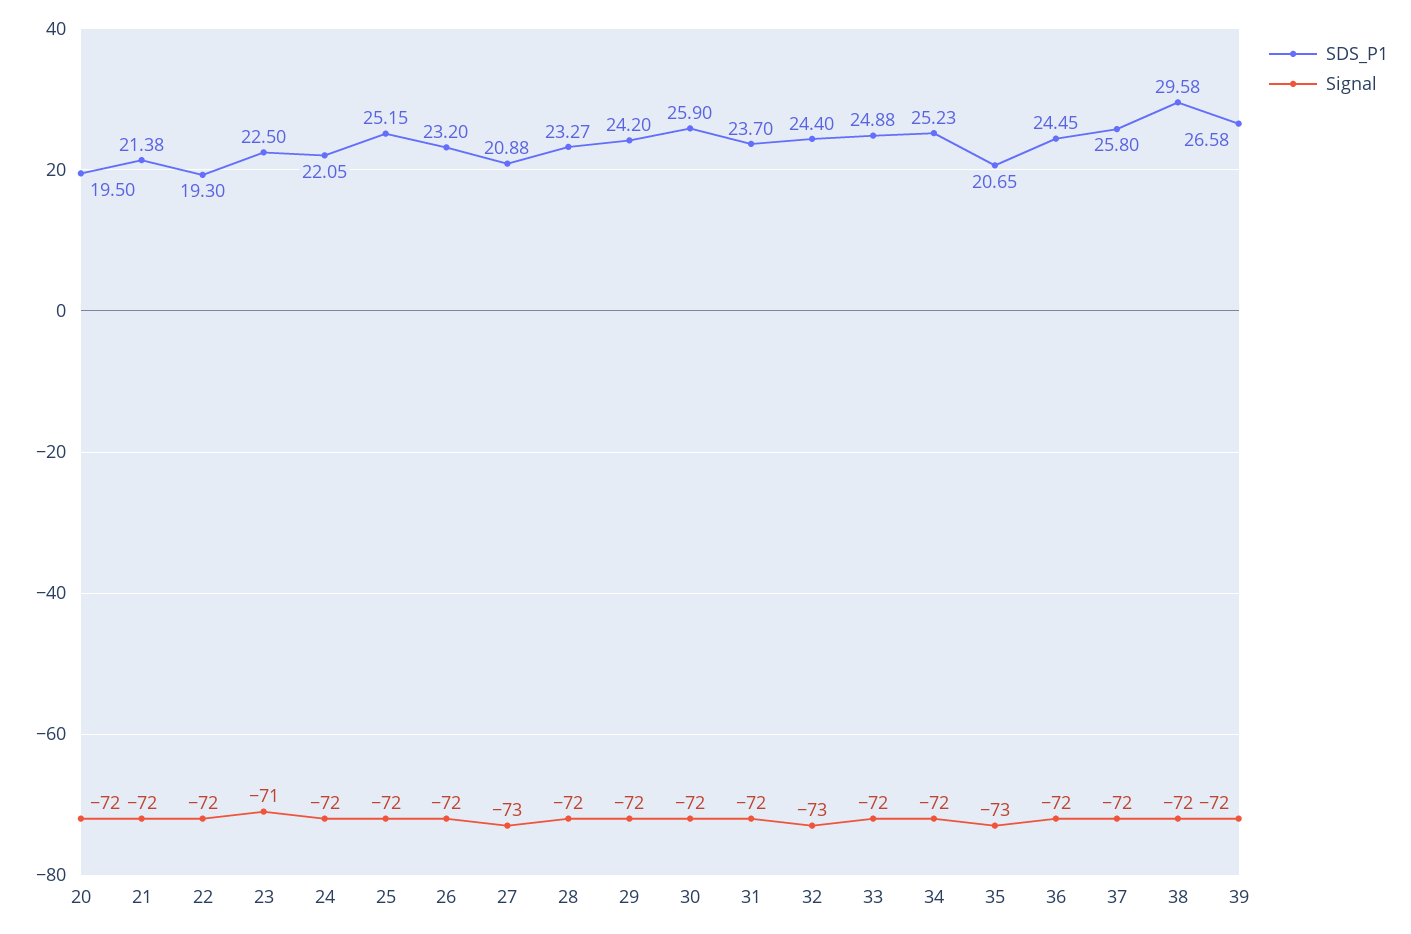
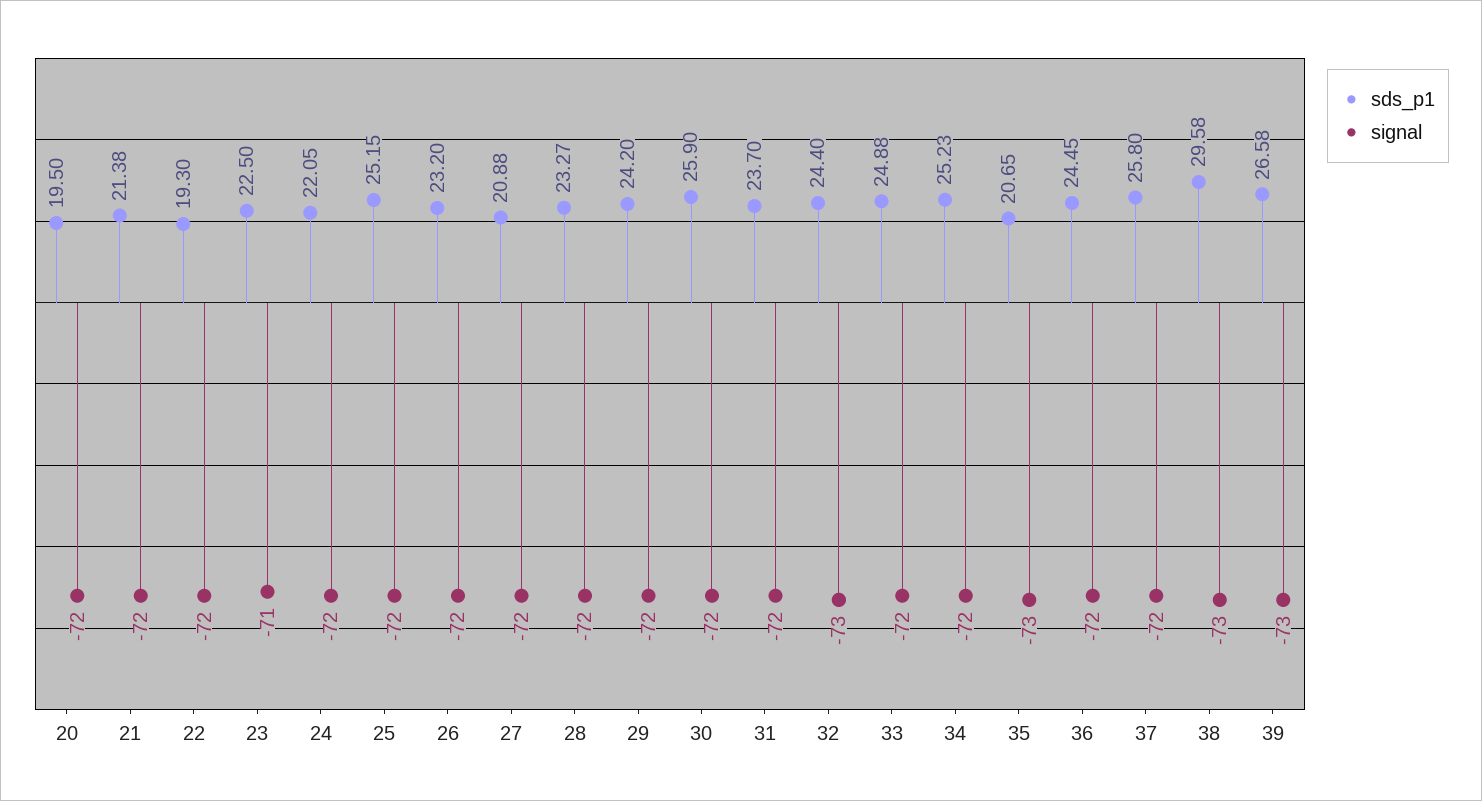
Signal, 27: -73 -> -72
Signal, 38: -72 -> -73
Signal, 39: -72 -> -73

